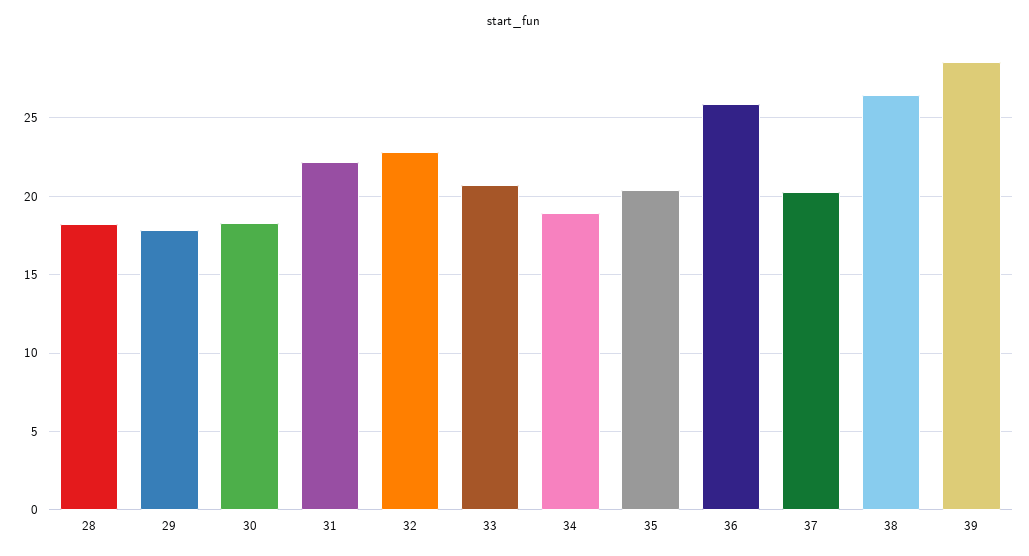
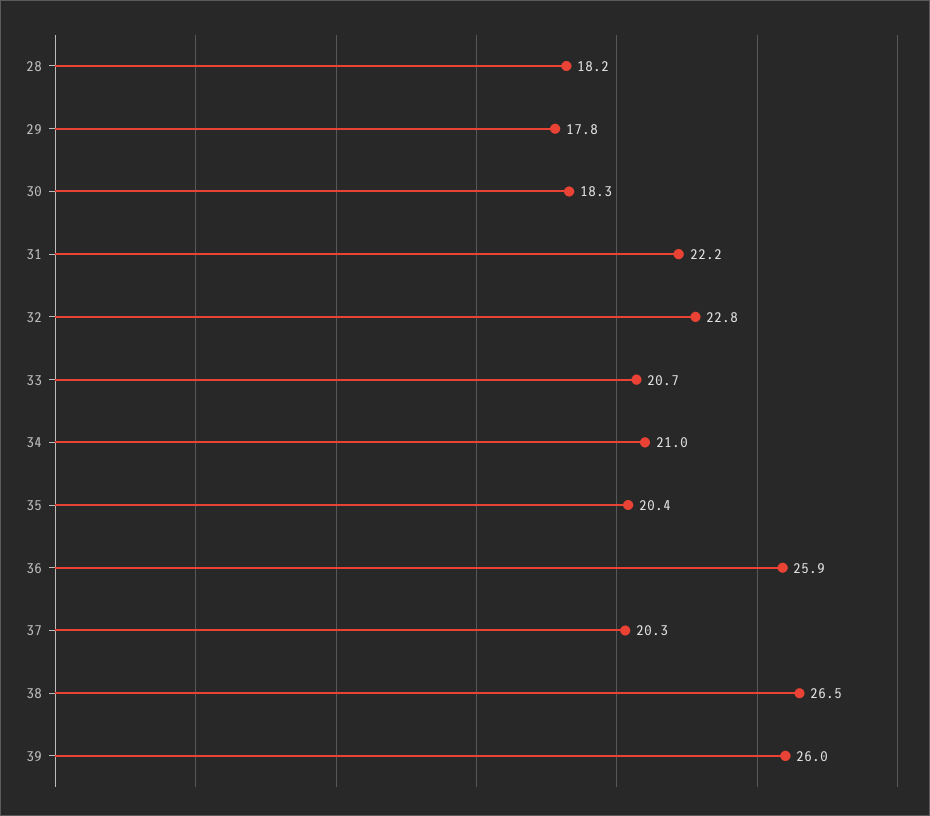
34: 19 -> 21
39: 28.5 -> 26

